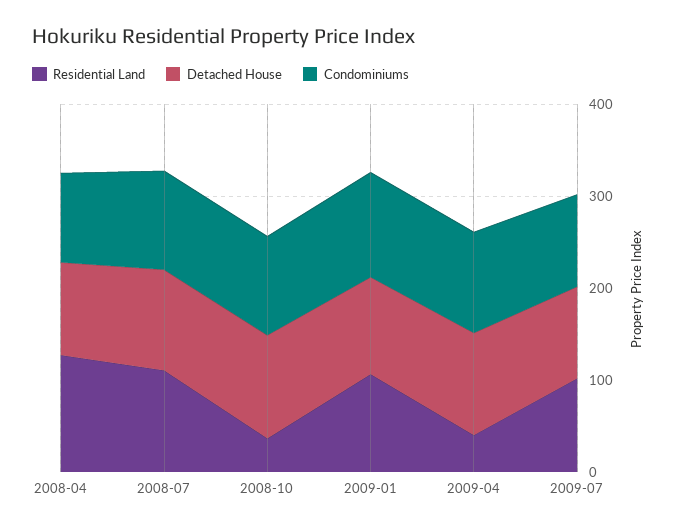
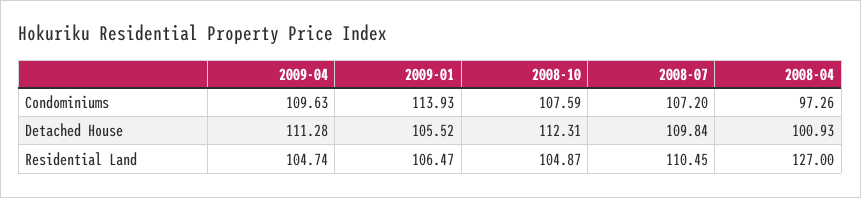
Residential Land, 2008-10: 40 -> 104.87
Residential Land, 2009-04: 40 -> 104.74
Residential Land, 2009-07: 100 -> none
Detached House, 2009-07: 100 -> none
Condominiums, 2009-07: 100 -> none

